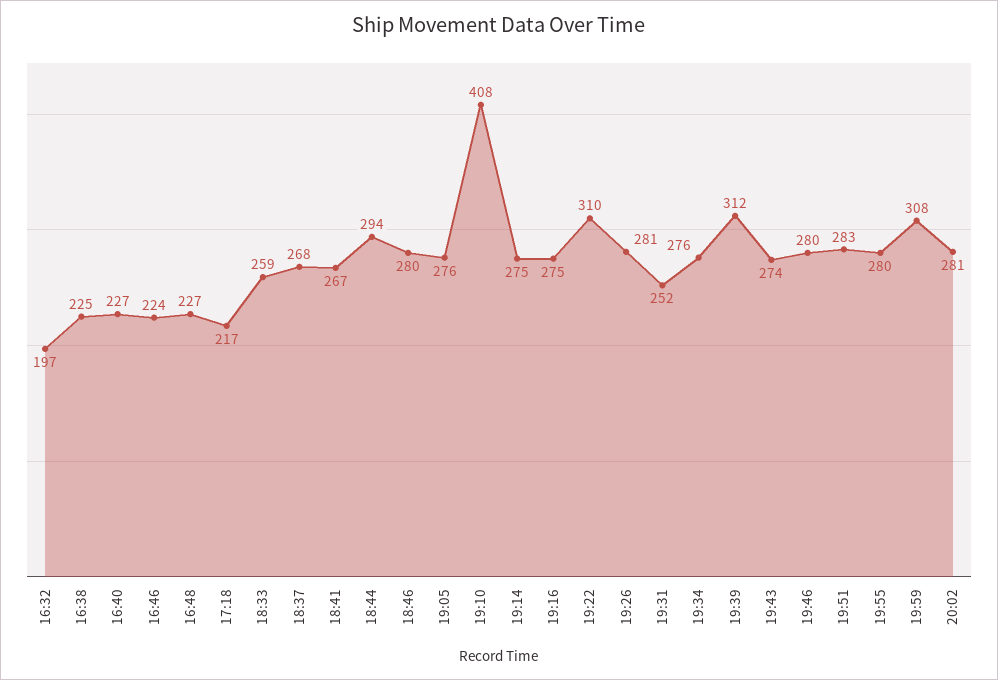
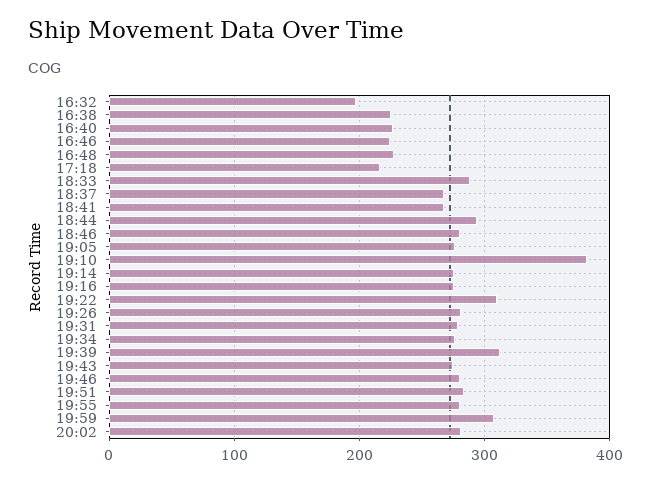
18:33: 259 -> 290
19:10: 408 -> 380
19:31: 252 -> 280

